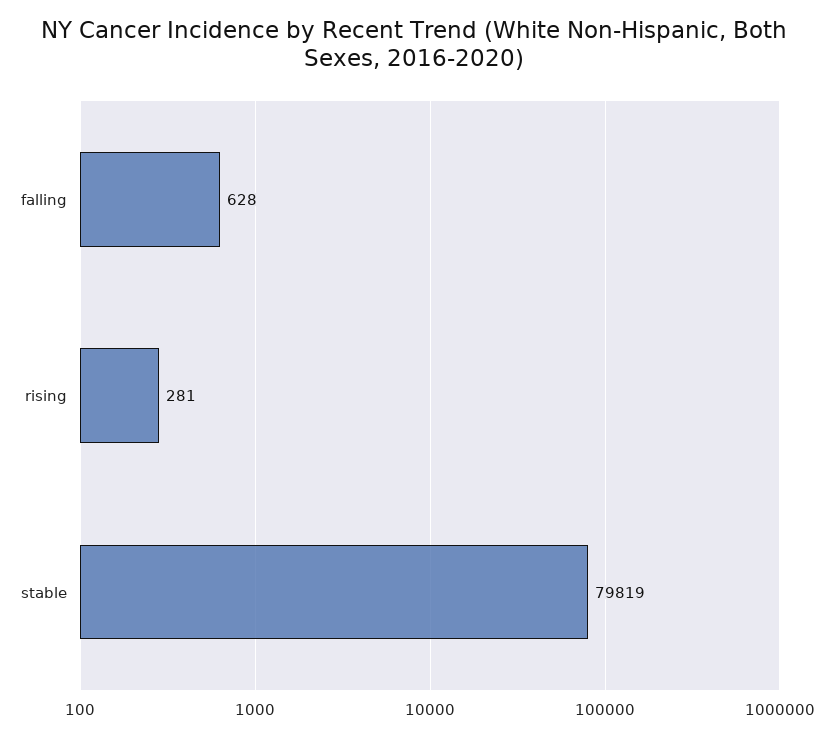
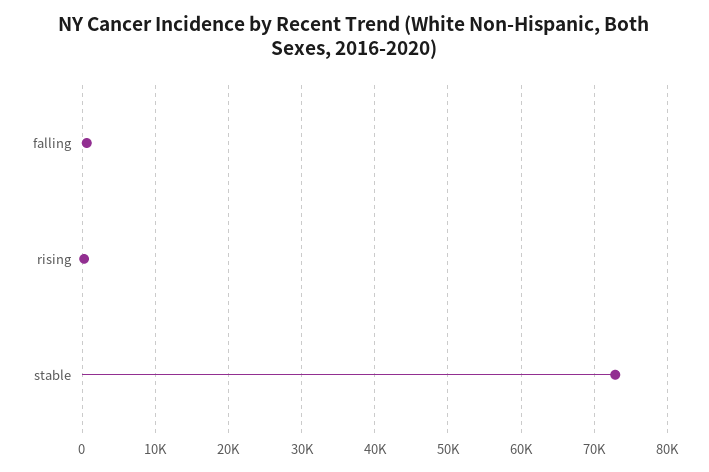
stable: 79819 -> 73000

